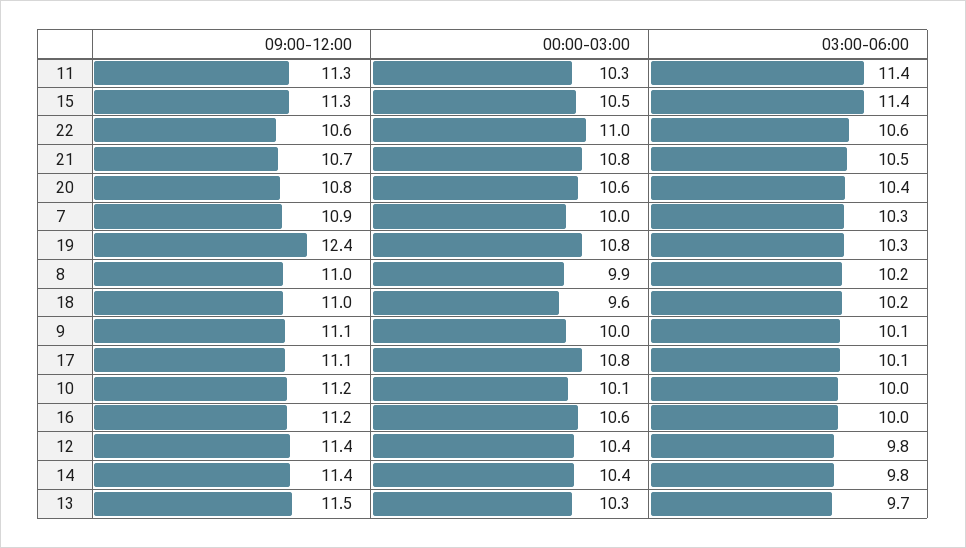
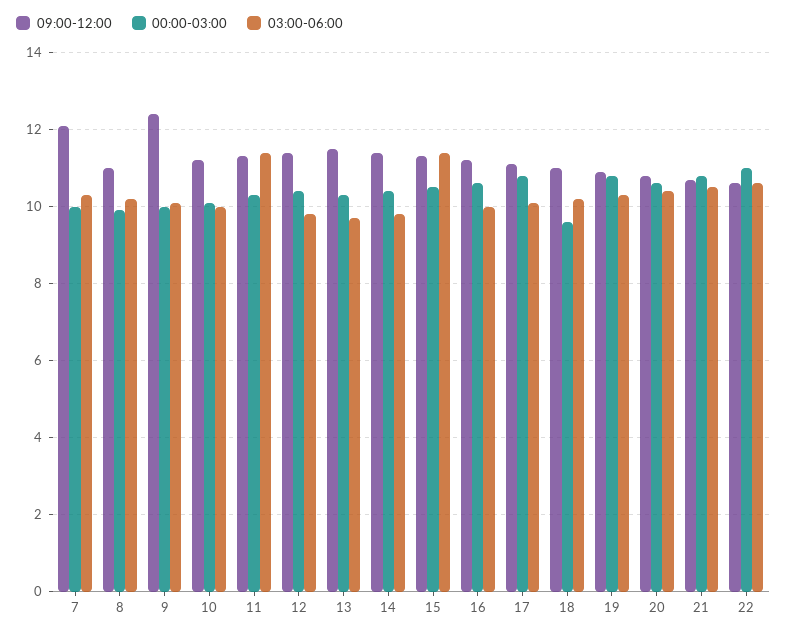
09:00-12:00, 7: 10.9 -> 12
09:00-12:00, 19: 12.4 -> 11
09:00-12:00, 9: 11.1 -> 12.5

